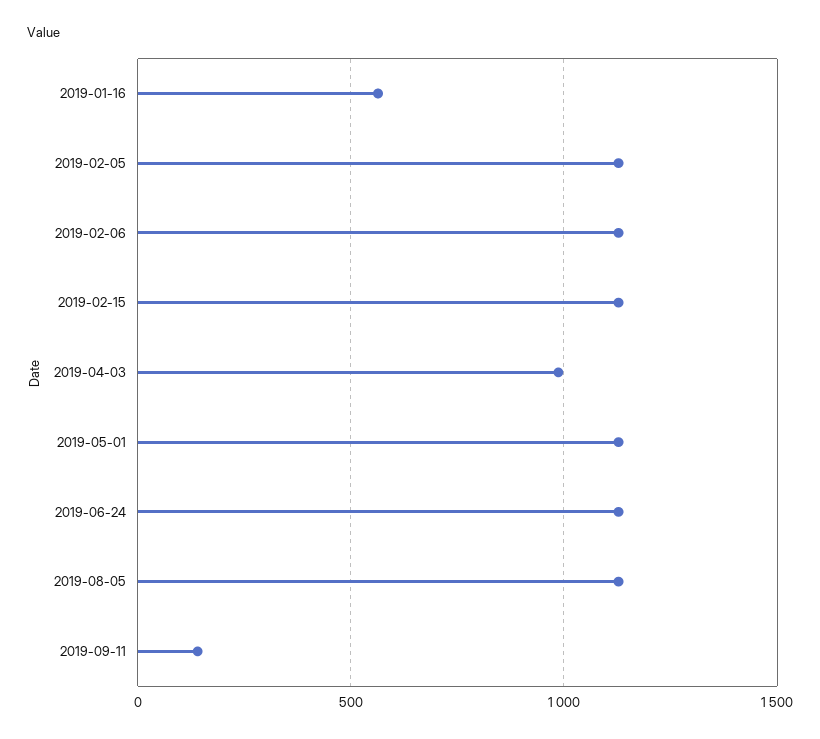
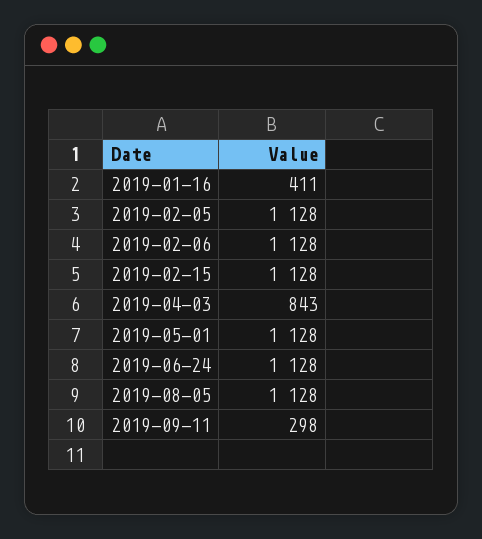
2019-01-16: 550 -> 411
2019-04-03: 1000 -> 843
2019-09-11: 150 -> 298

